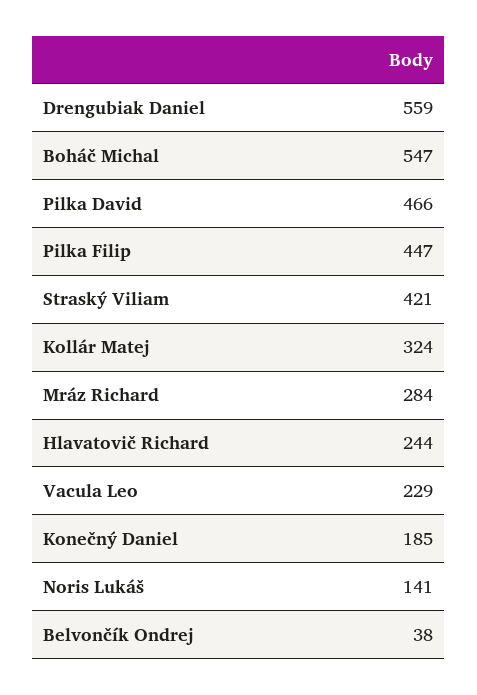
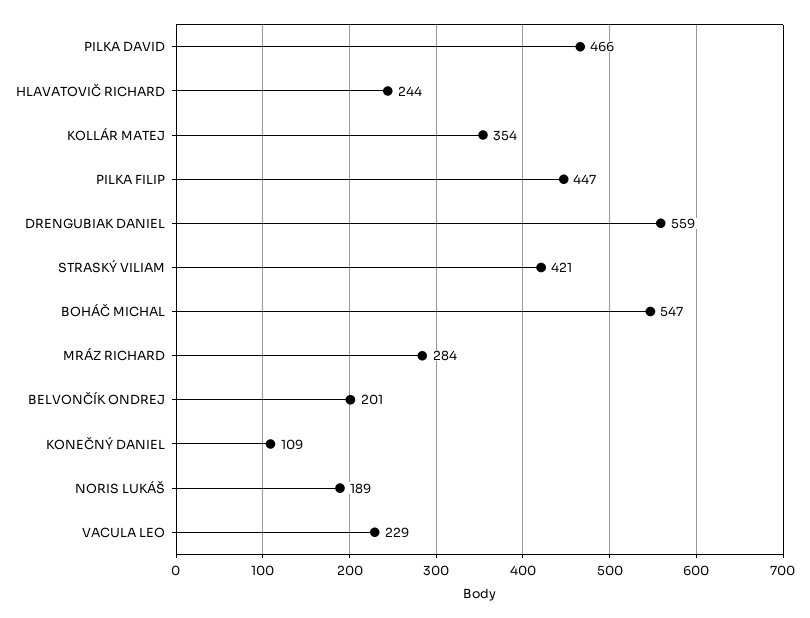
Kollár Matej: 324 -> 354
Konečný Daniel: 185 -> 109
Noris Lukáš: 141 -> 189
Belvončík Ondrej: 38 -> 201

